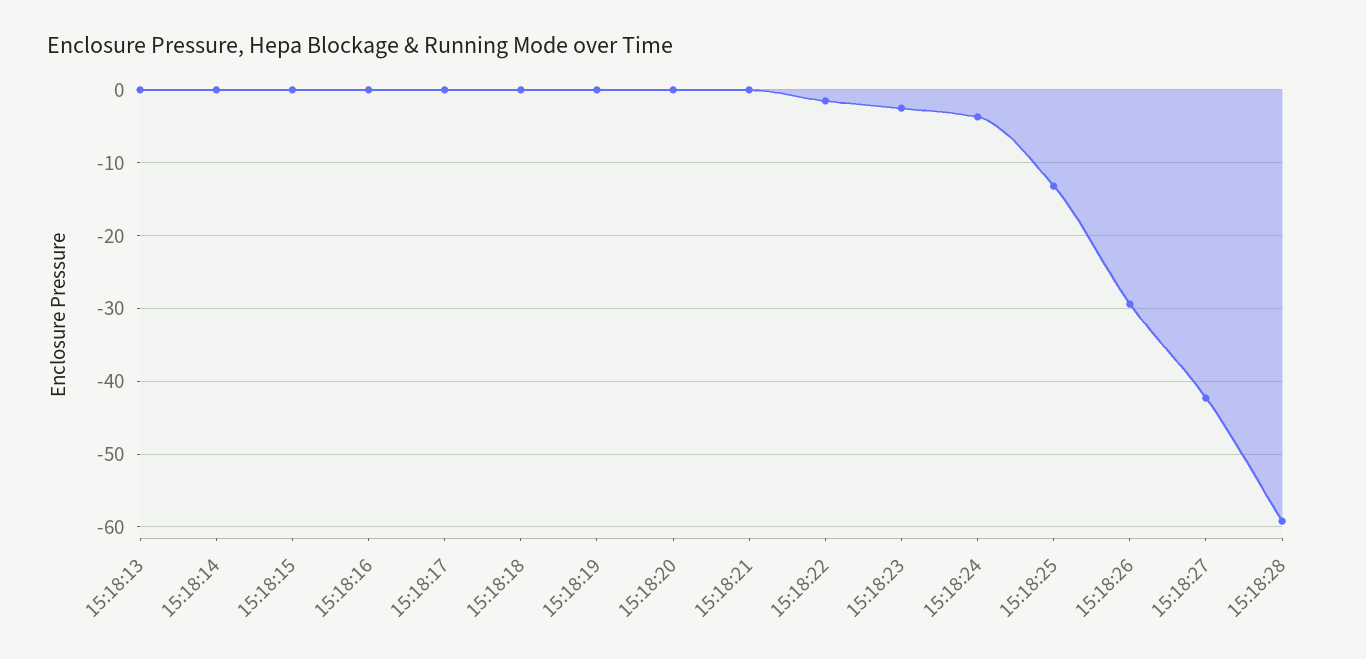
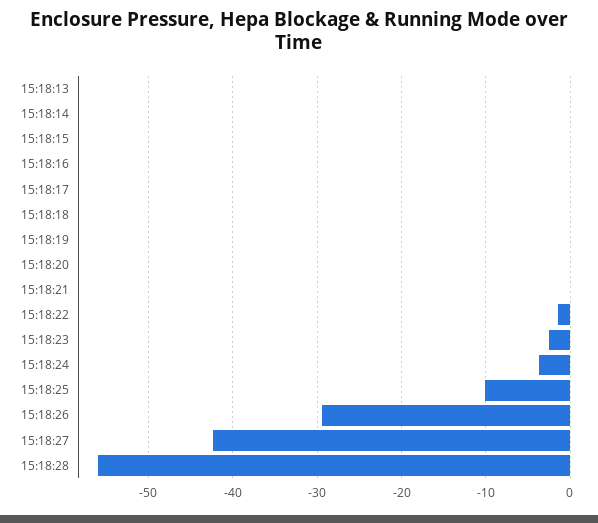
15:18:25: -13 -> -10
15:18:28: -59 -> -56

